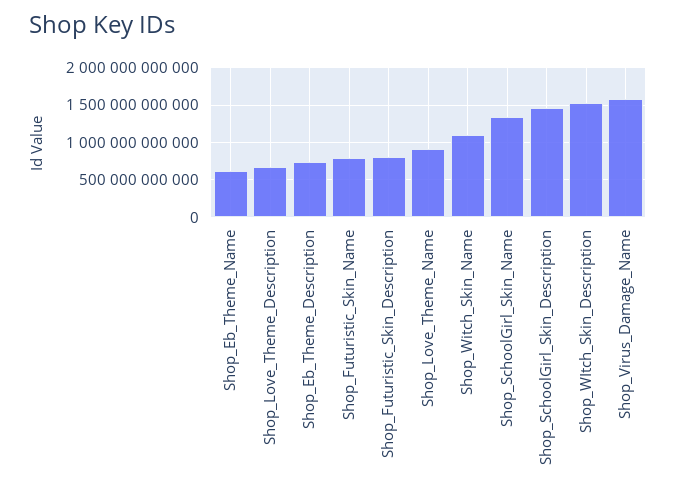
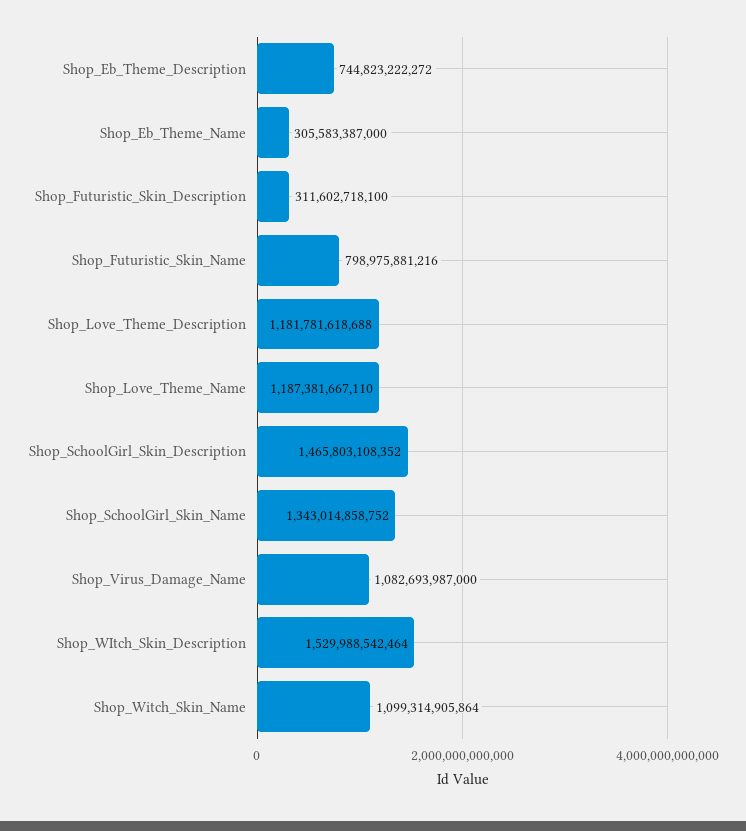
Shop_Eb_Theme_Name: 600000000000 -> 305583387000
Shop_Love_Theme_Description: 700000000000 -> 1181781618688
Shop_Futuristic_Skin_Description: 800000000000 -> 311602718100
Shop_Love_Theme_Name: 900000000000 -> 1187381667110
Shop_Virus_Damage_Name: 1600000000000 -> 1082693987000

